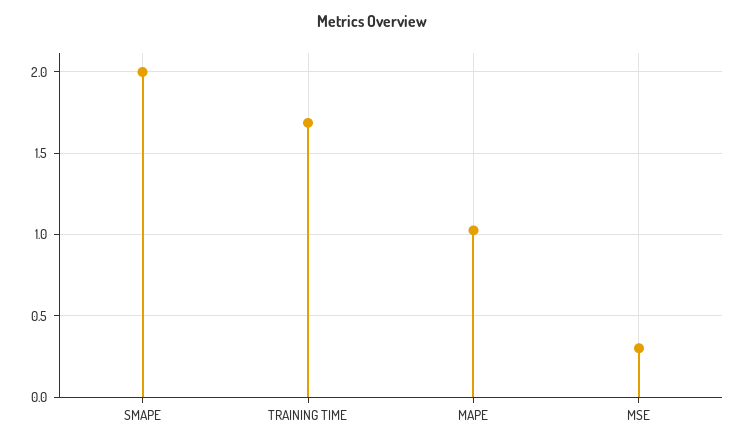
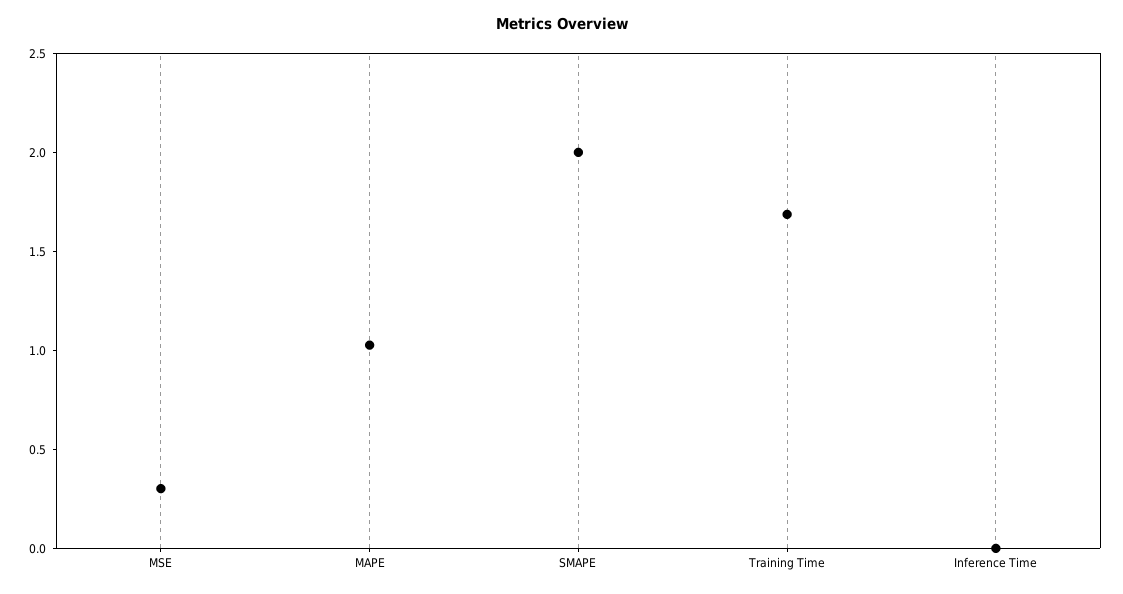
Inference Time: none -> 0

